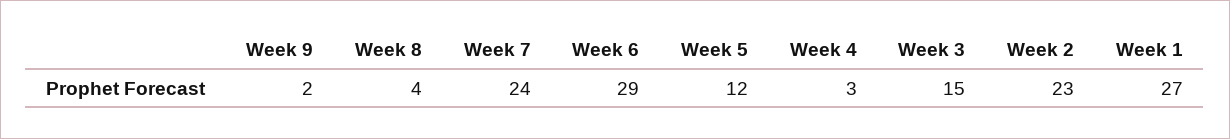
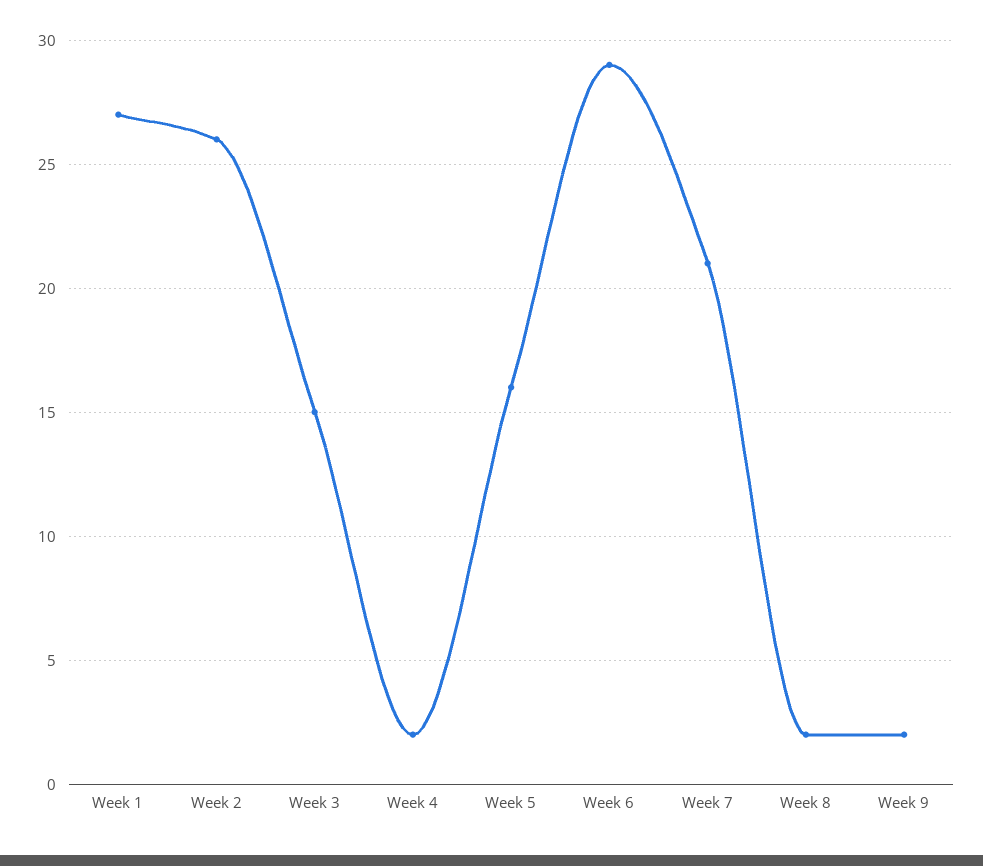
Week 8: 4 -> 2
Week 7: 24 -> 21
Week 5: 12 -> 16
Week 4: 3 -> 2
Week 2: 23 -> 26

